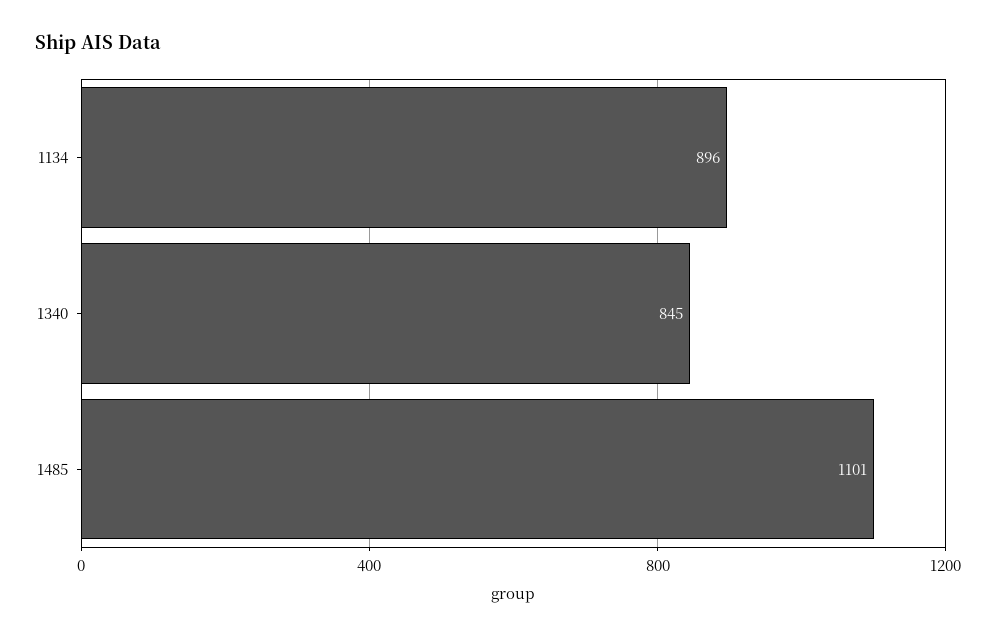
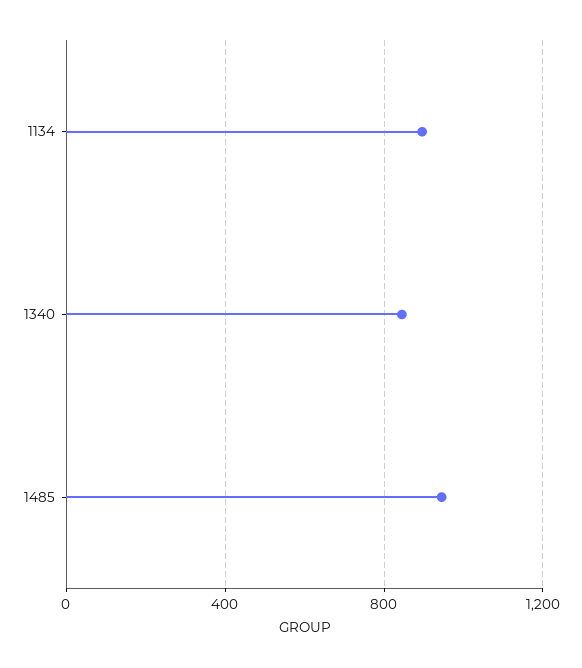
1485: 1101 -> 950

